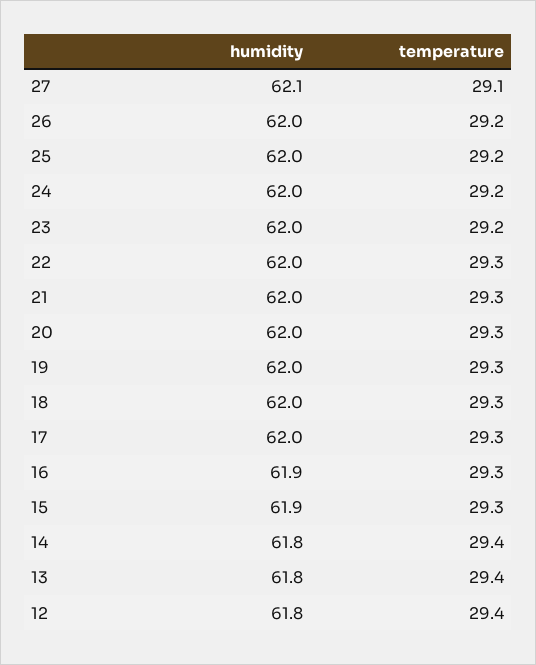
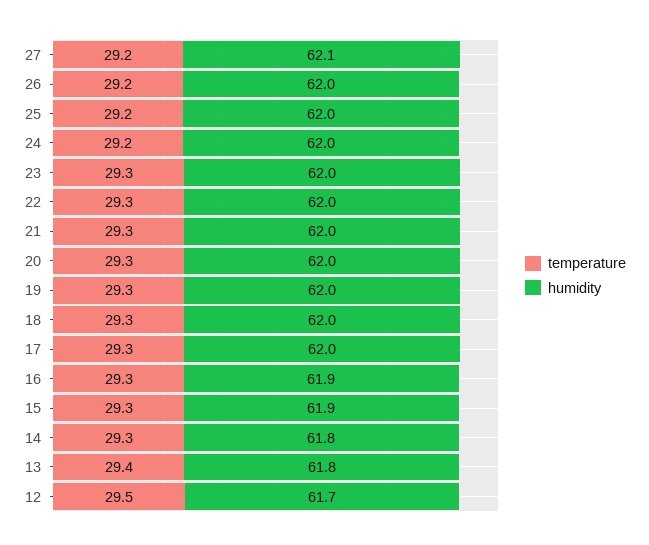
temperature, 27: 29.1 -> 29.2
temperature, 23: 29.2 -> 29.3
temperature, 14: 29.4 -> 29.3
humidity, 12: 61.8 -> 61.7
temperature, 12: 29.4 -> 29.5

